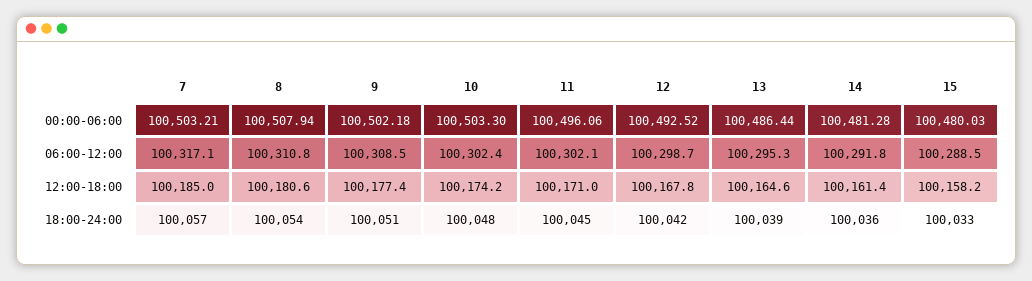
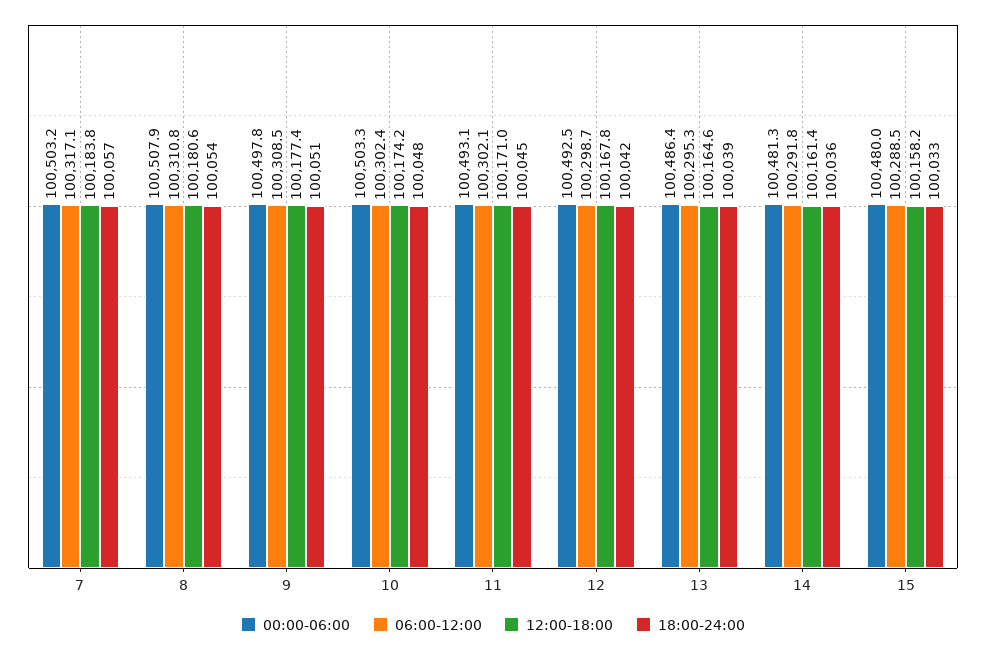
00:00-06:00, 9: 100502.18 -> 100497.8
00:00-06:00, 11: 100496.06 -> 100493.1
12:00-18:00, 7: 100185 -> 100183.8

